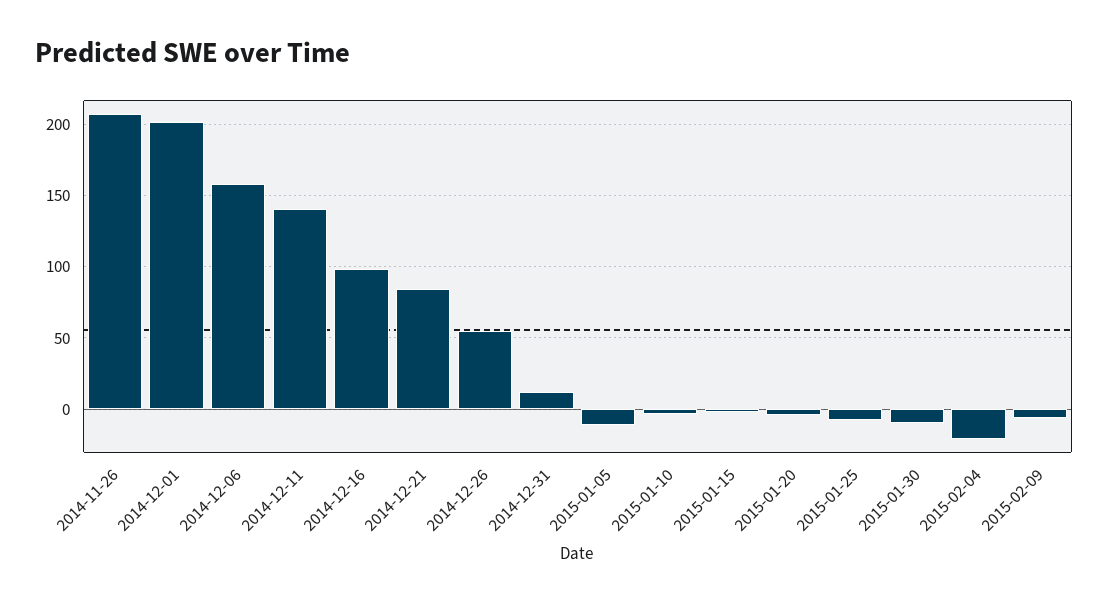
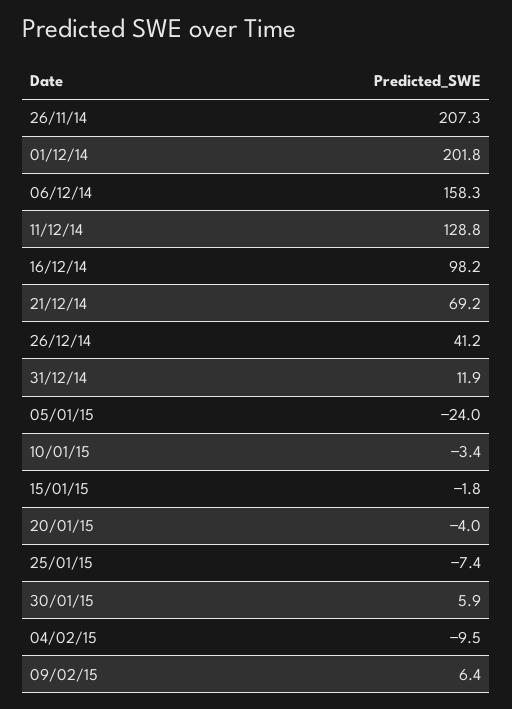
2014-12-11: 140 -> 128.8
2014-12-21: 85 -> 69.2
2014-12-26: 55 -> 41.2
2015-01-05: -10 -> -24
2015-01-30: -10 -> 5.9
2015-02-04: -20 -> -9.5
2015-02-09: -5 -> 6.4

